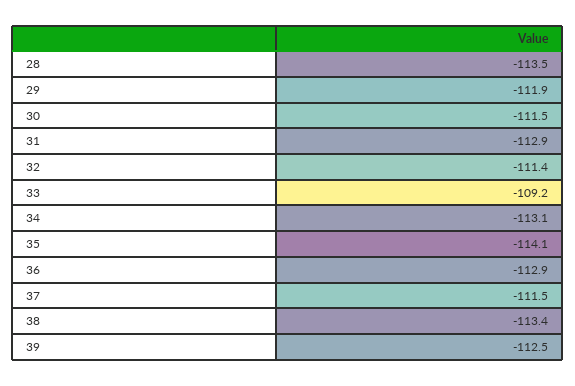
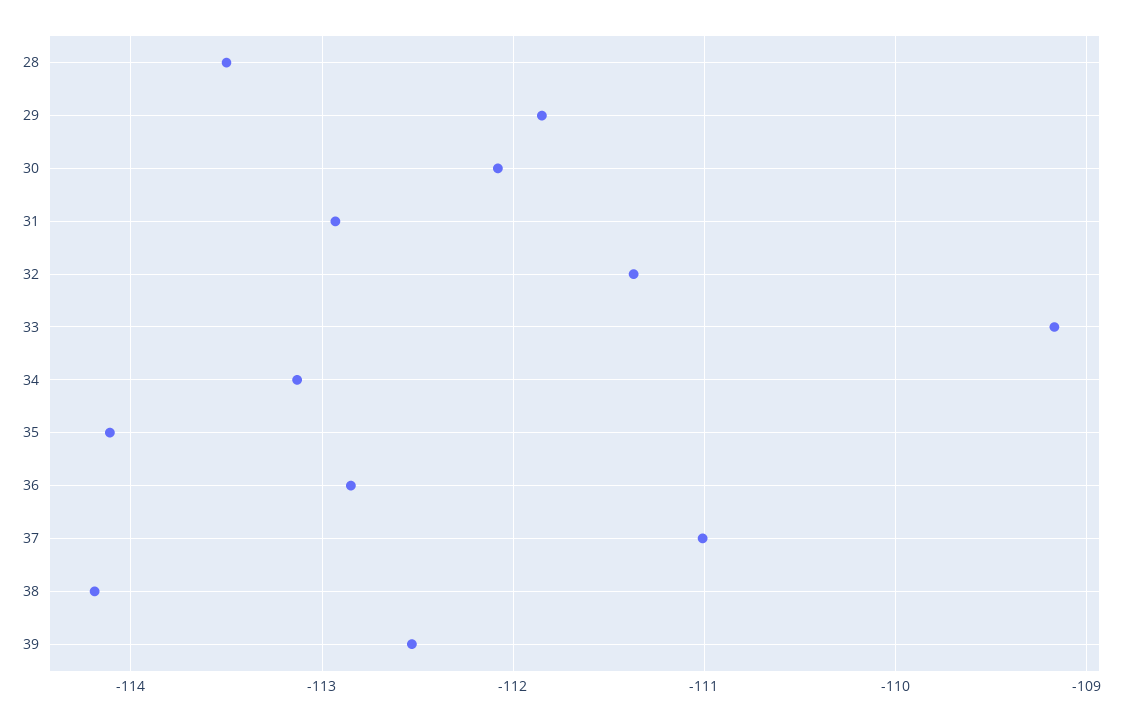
30: -111.5 -> -112.1
37: -111.5 -> -111
38: -113.4 -> -114.2

